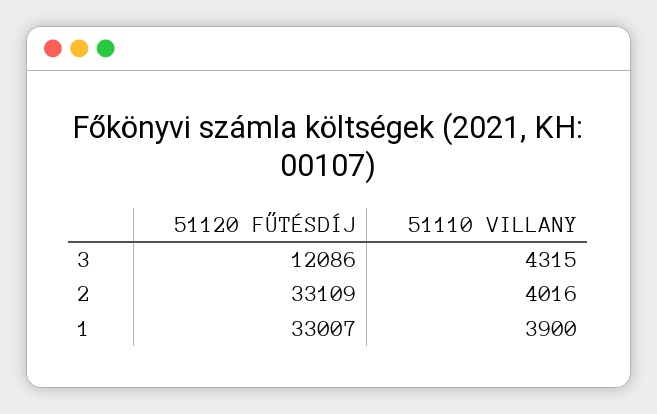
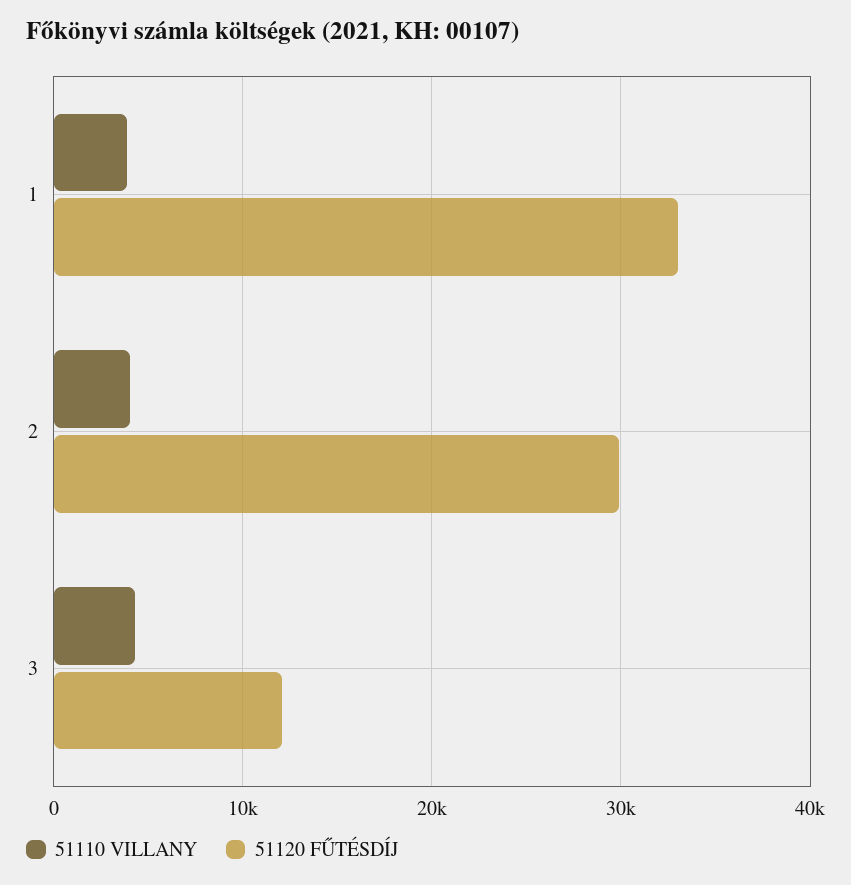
51120 FŰTÉSDÍJ, 2: 33109 -> 30000

